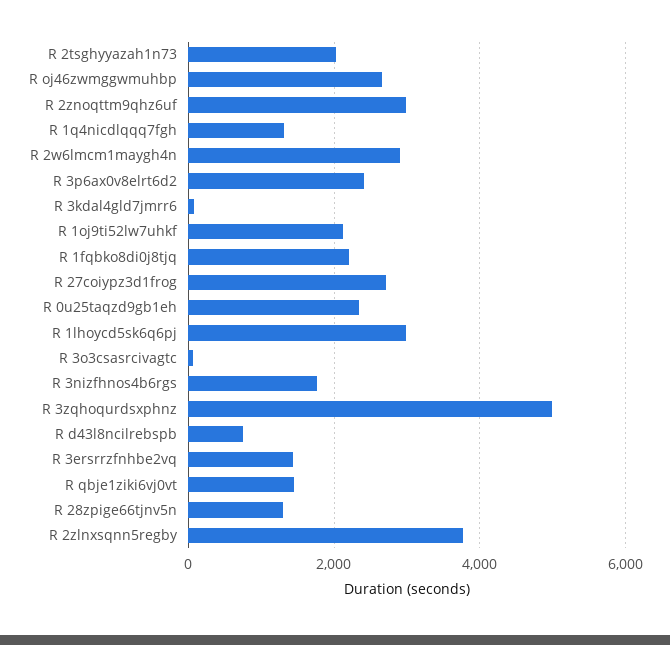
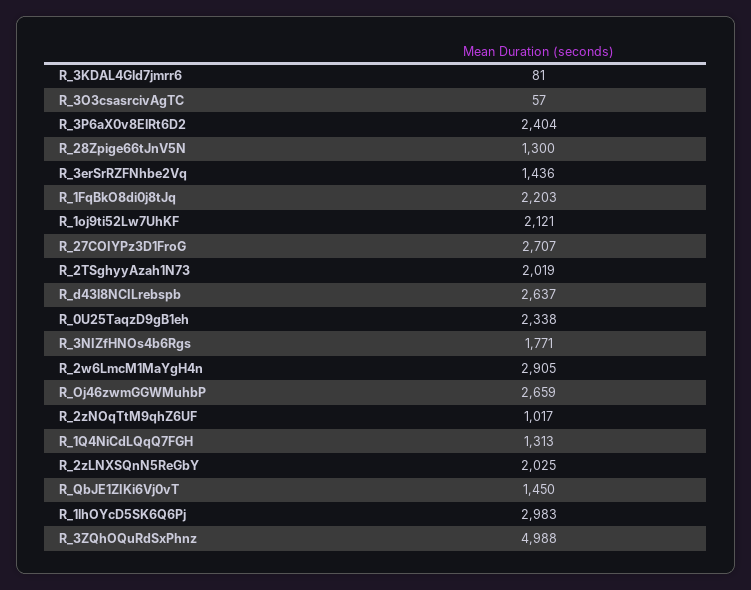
R 2znoqttm9qhz6uf: 3000 -> 1017
R d43l8ncilrebspb: 800 -> 2637
R 2zlnxsqnn5regby: 3800 -> 2025

